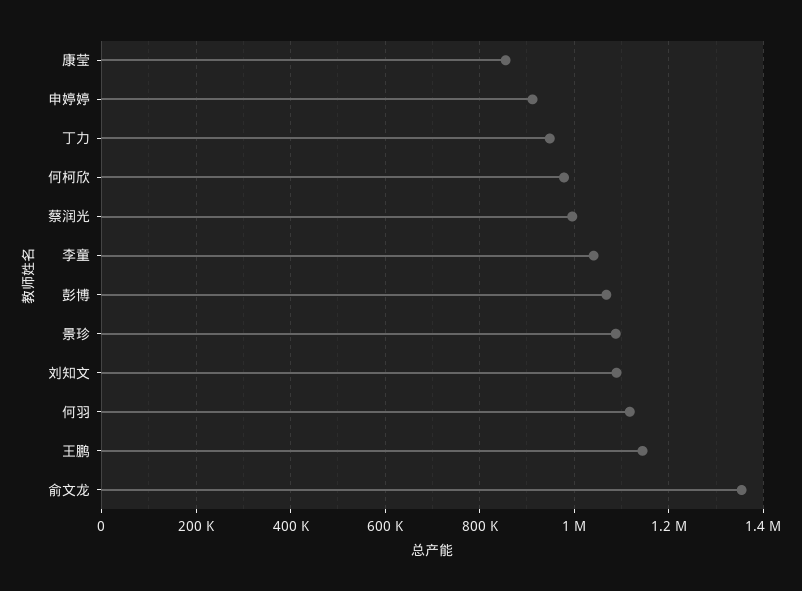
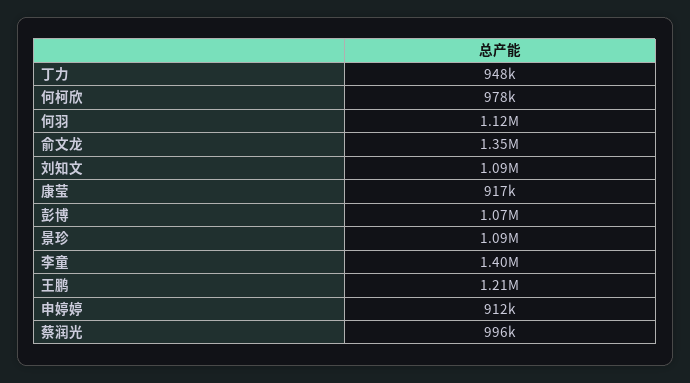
康莹: 860000 -> 917000
李童: 1040000 -> 1400000
王鹏: 1140000 -> 1210000

